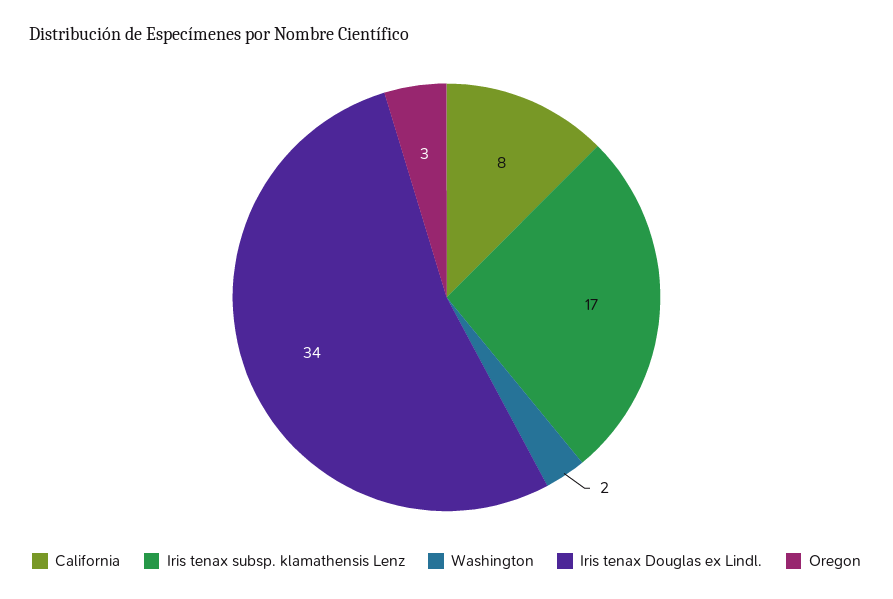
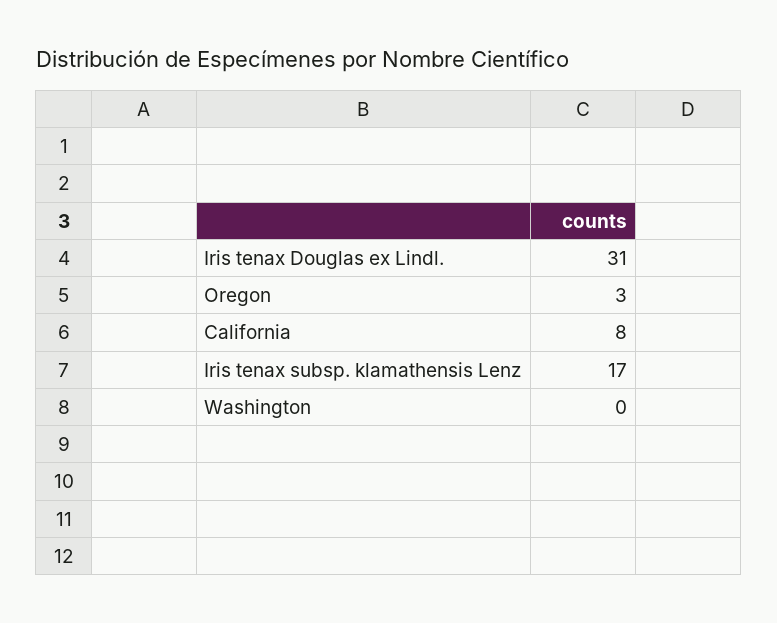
Washington: 2 -> 0
Iris tenax Douglas ex Lindl.: 34 -> 31

